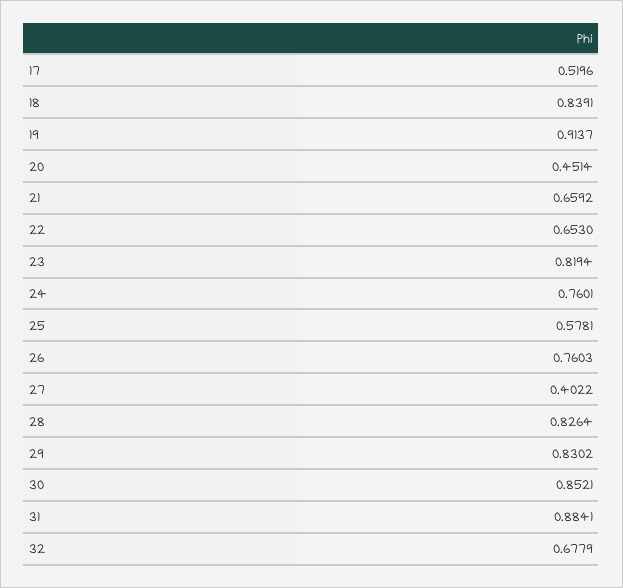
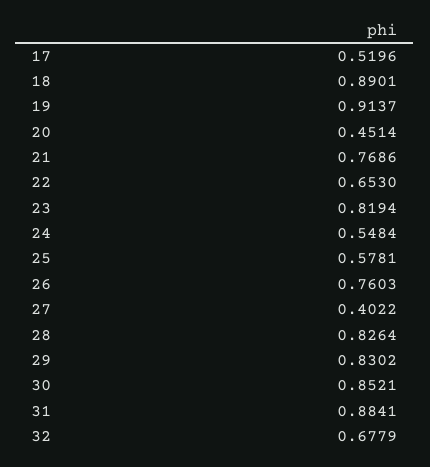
18: 0.8391 -> 0.8901
21: 0.6592 -> 0.7686
24: 0.7601 -> 0.5484

